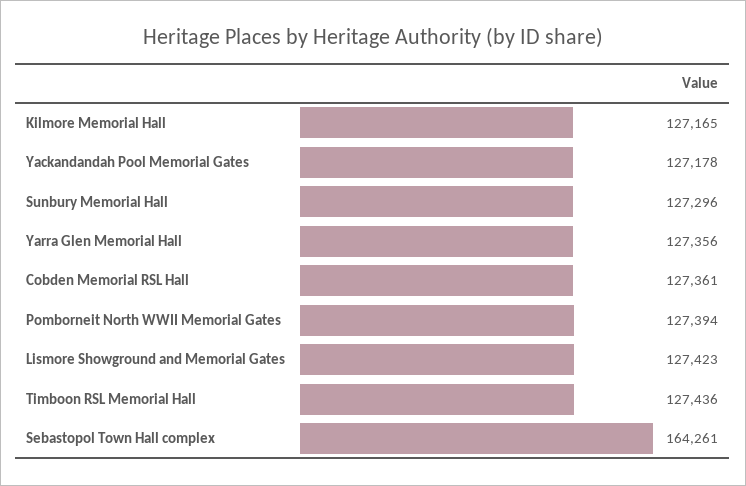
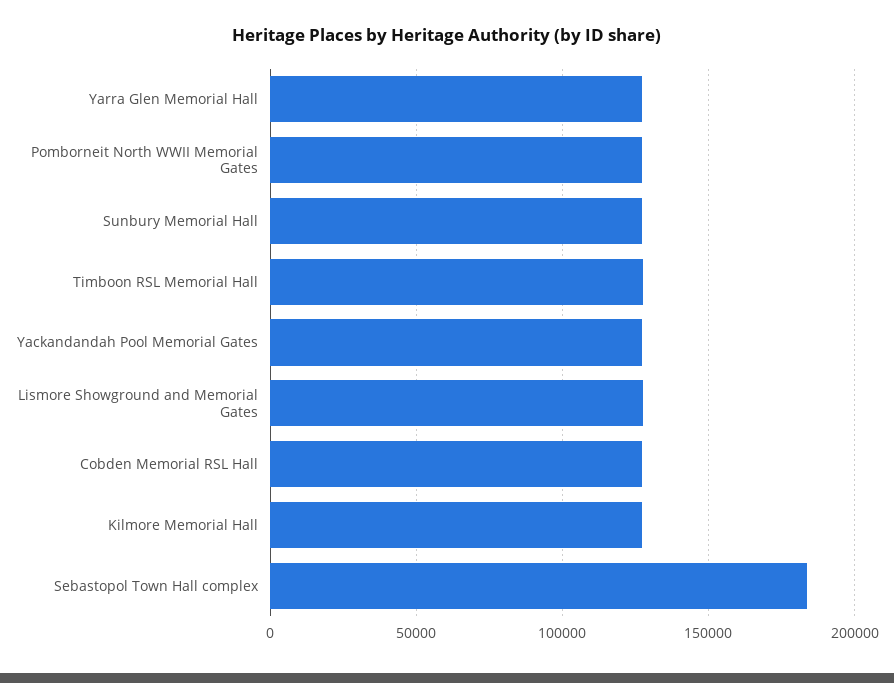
Sebastopol Town Hall complex: 164261 -> 185000

